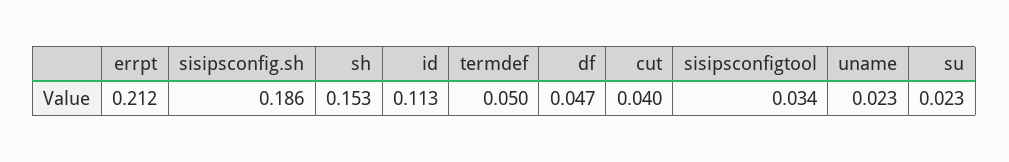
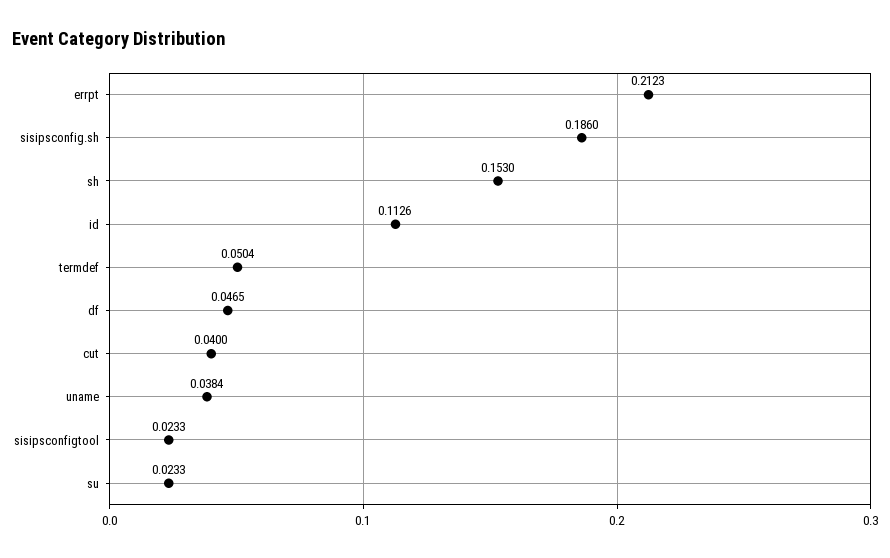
sisipsconfigtool: 0.034 -> 0.0233
uname: 0.023 -> 0.0384

